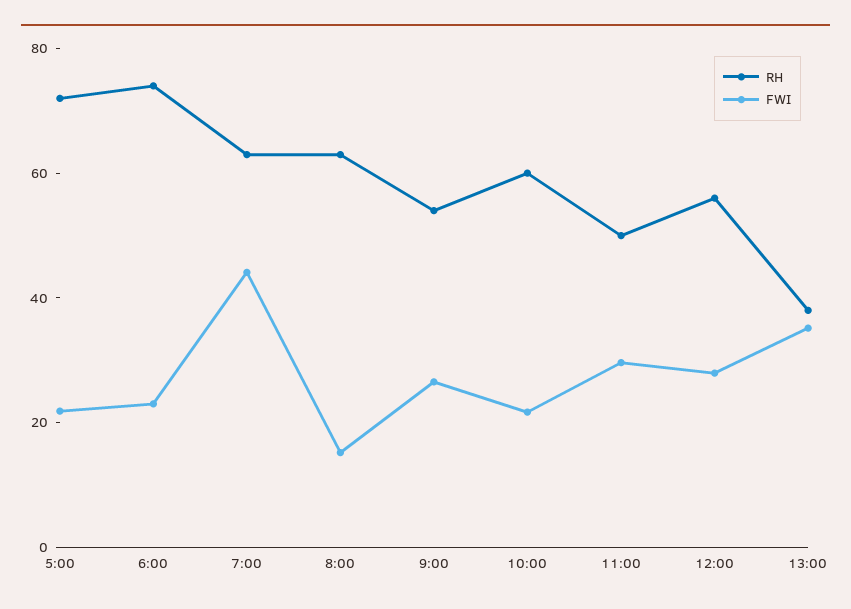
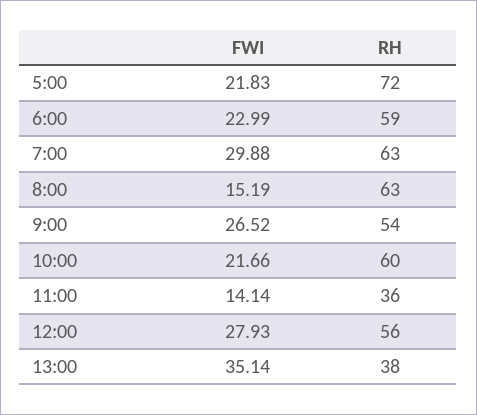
RH, 6:00: 75 -> 59
FWI, 7:00: 45 -> 29.88
RH, 11:00: 50 -> 36
FWI, 11:00: 30 -> 14.14

